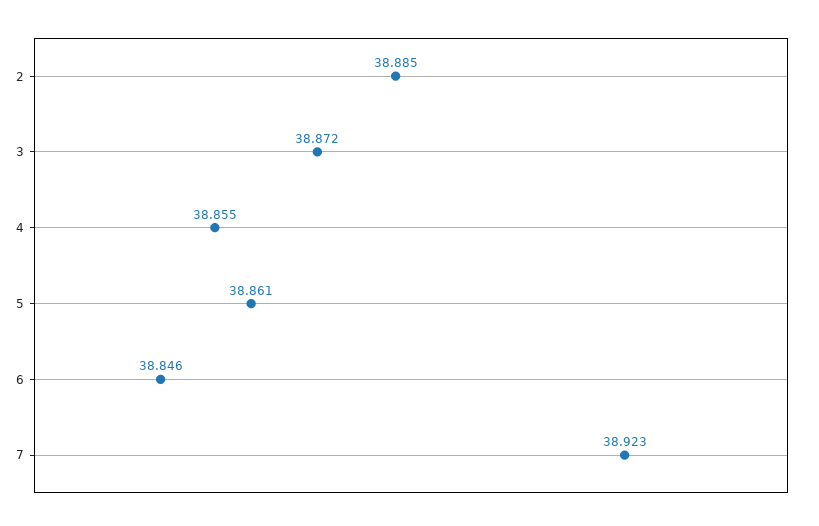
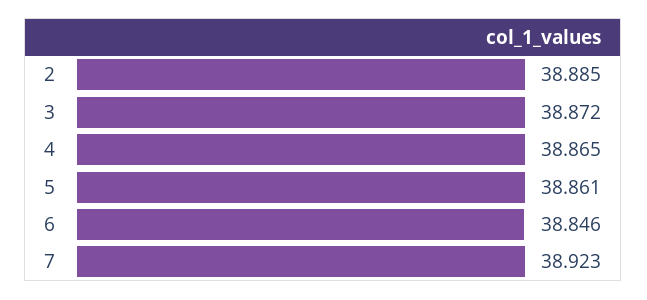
4: 38.855 -> 38.865

